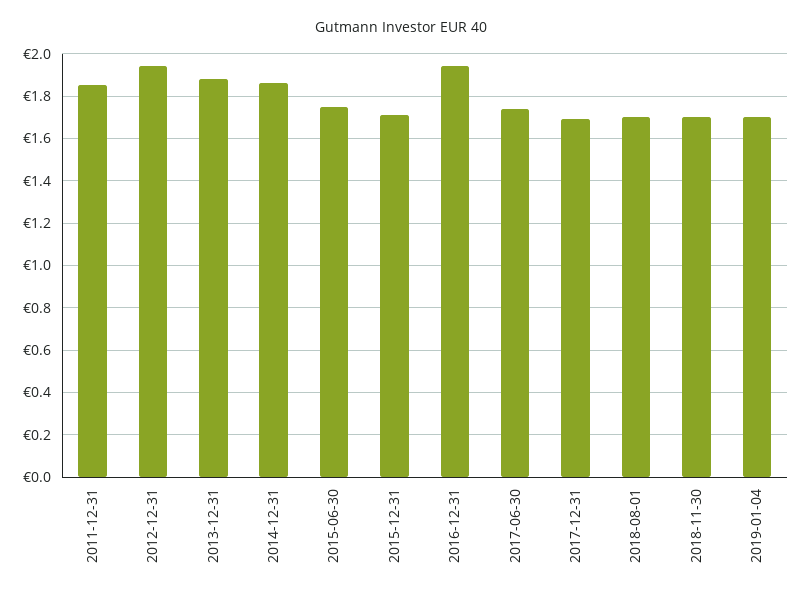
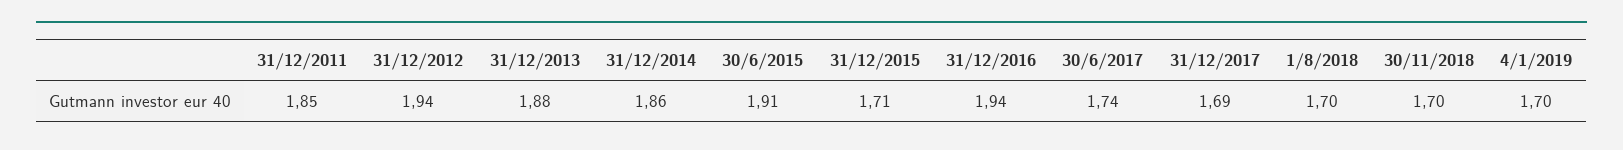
2015-06-30: 1.75 -> 1.91

